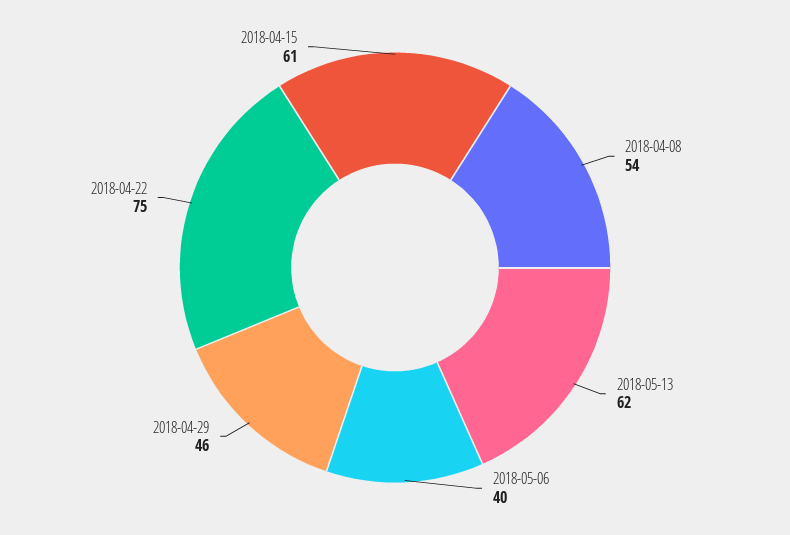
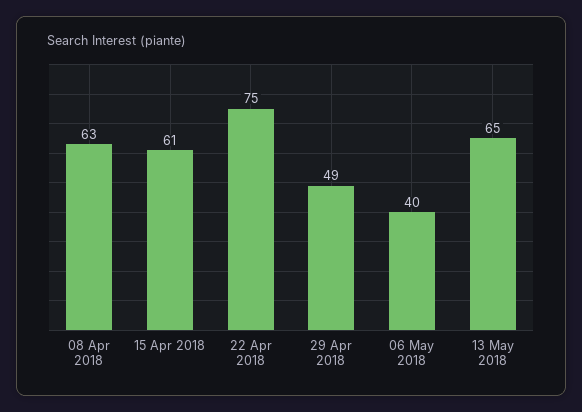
2018-04-08: 54 -> 63
2018-05-13: 62 -> 65
2018-04-29: 46 -> 49

